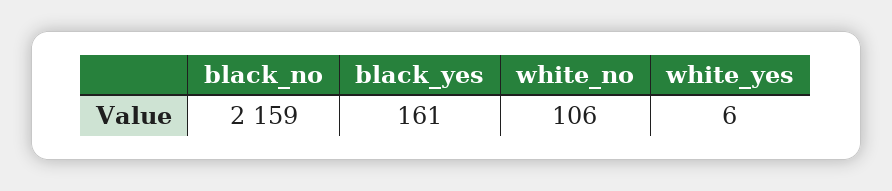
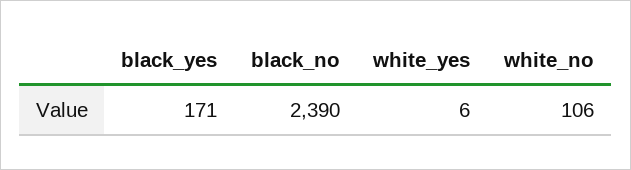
black_no: 2159 -> 2390
black_yes: 161 -> 171

